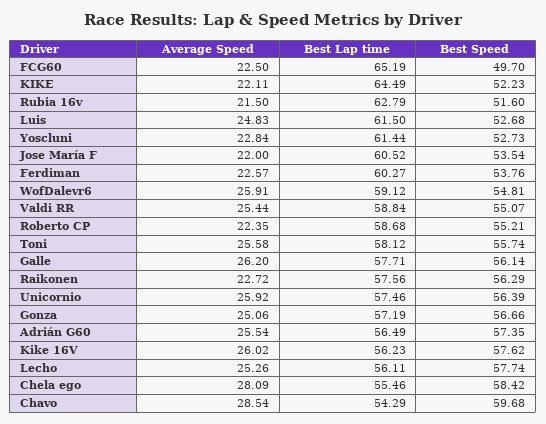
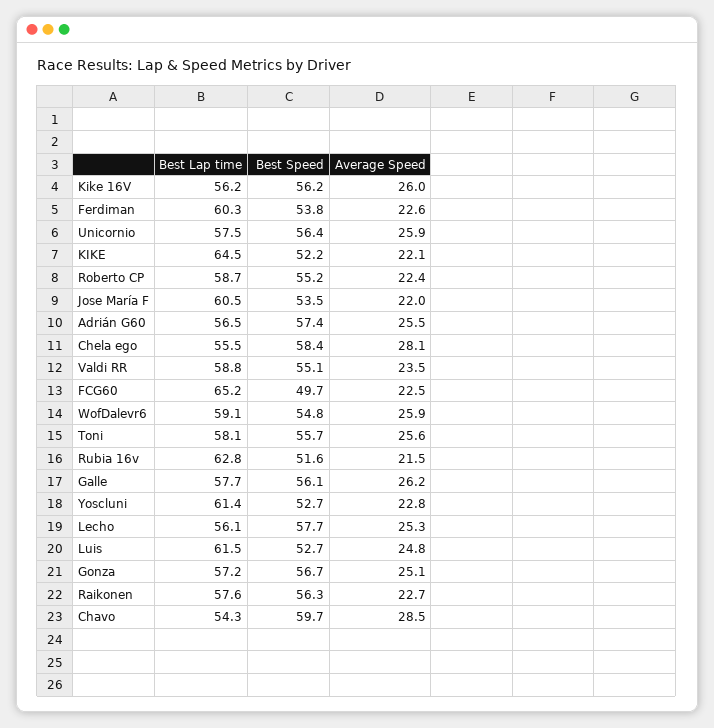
Average Speed, Valdi RR: 25.44 -> 23.5
Best Speed, Kike 16V: 57.62 -> 56.2

